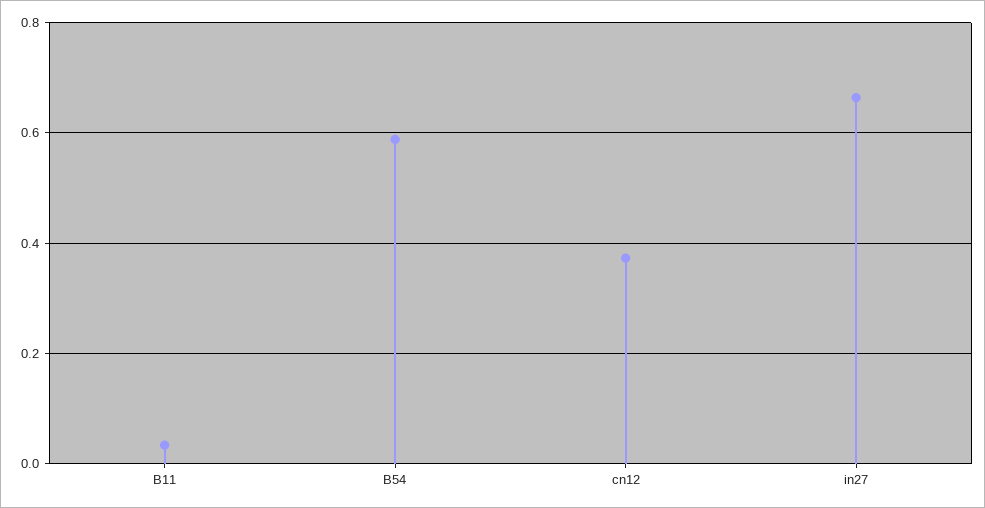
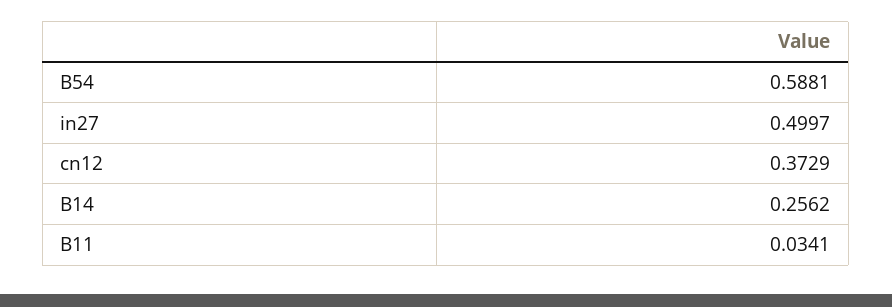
in27: 0.66 -> 0.4997
B14: none -> 0.2562

